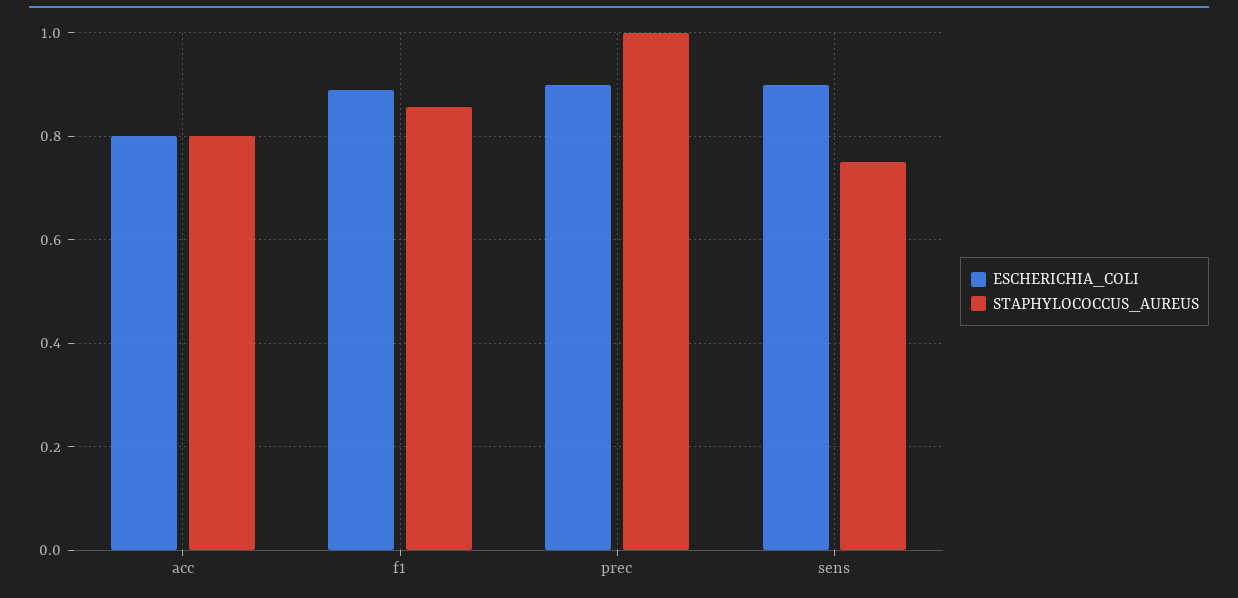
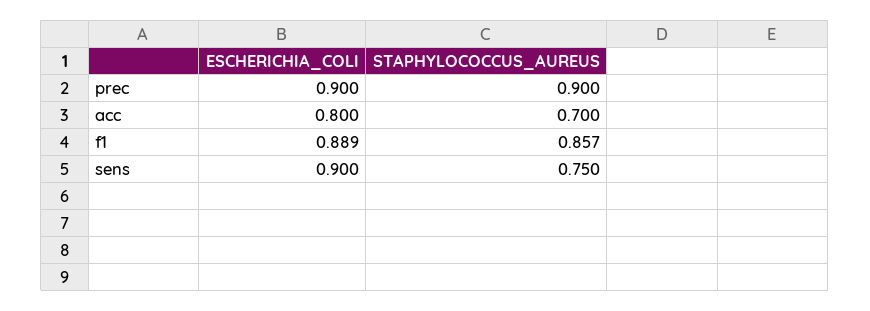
STAPHYLOCOCCUS_AUREUS, acc: 0.8 -> 0.7
STAPHYLOCOCCUS_AUREUS, prec: 1 -> 0.9

